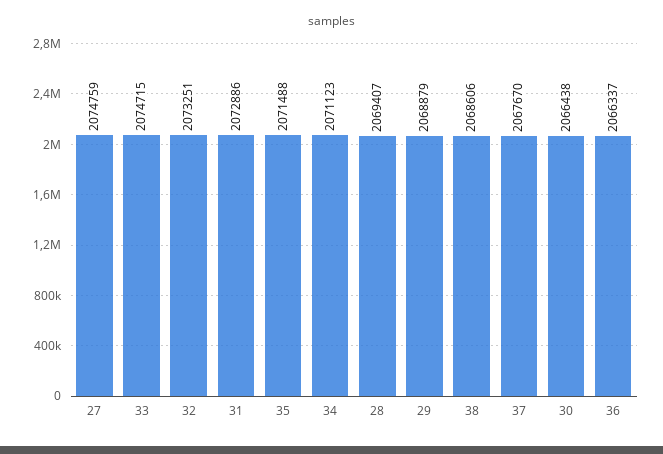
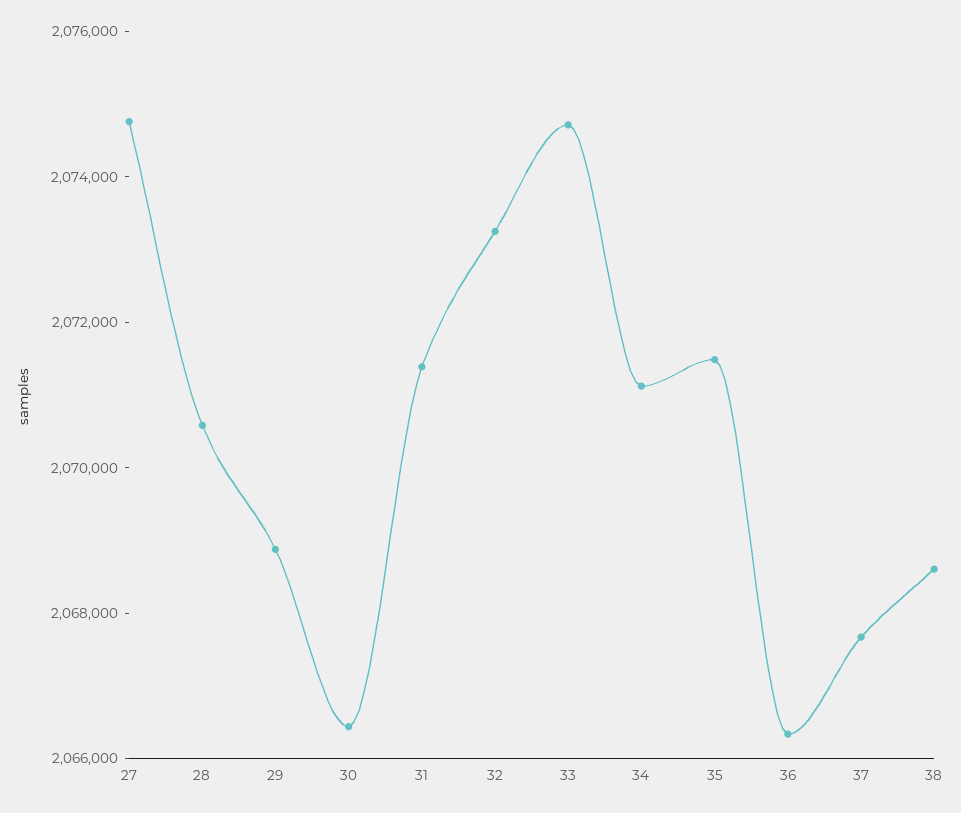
31: 2072886 -> 2071500
28: 2069407 -> 2070500

